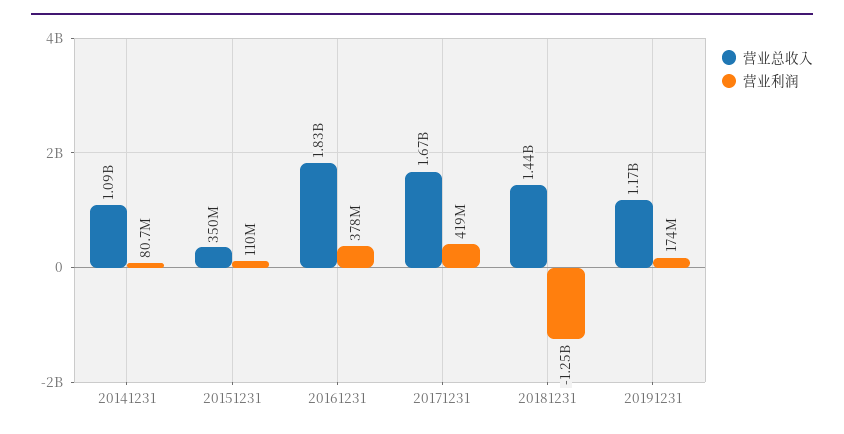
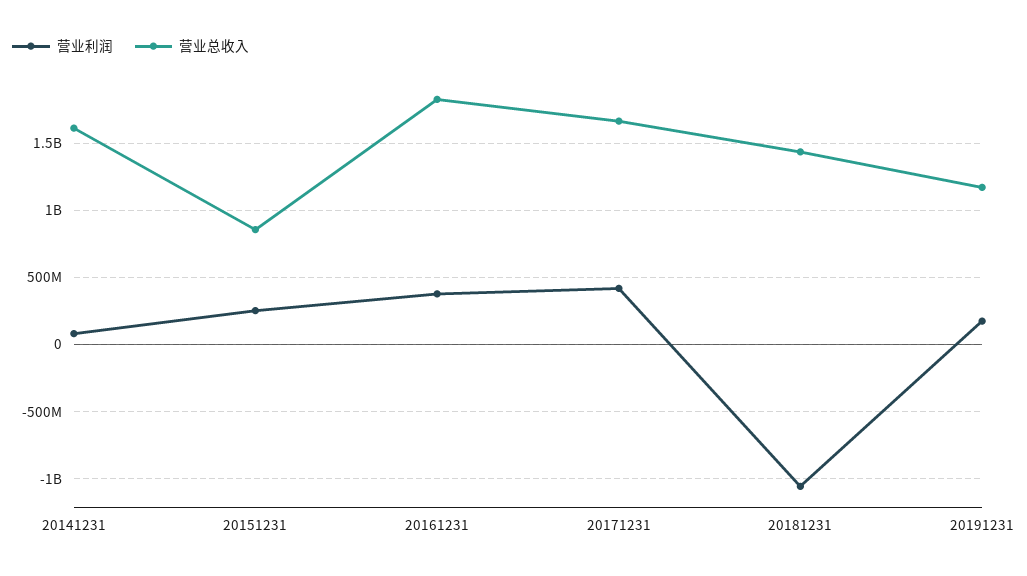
营业总收入, 20141231: 1090000000 -> 1600000000
营业总收入, 20151231: 350000000 -> 850000000
营业利润, 20151231: 110000000 -> 250000000
营业利润, 20181231: -1250000000 -> -1050000000

